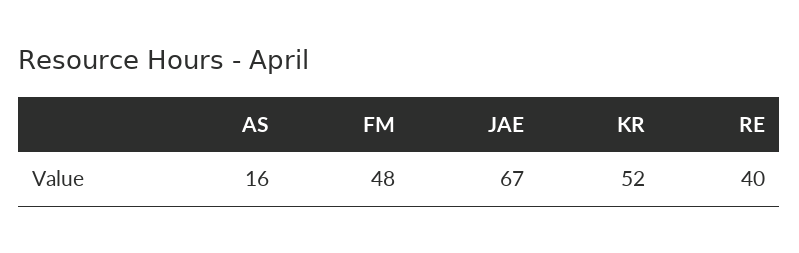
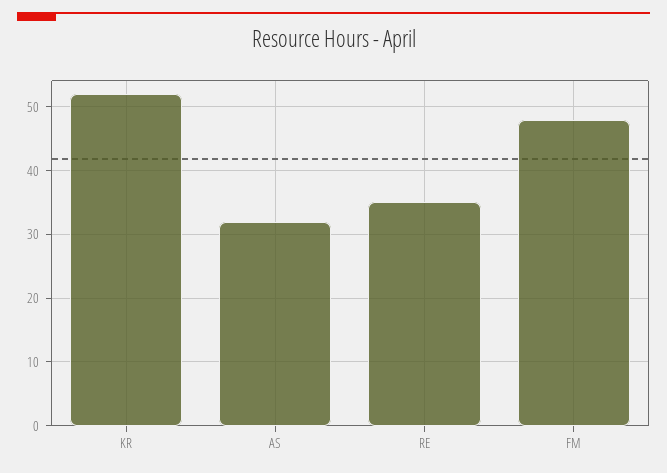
AS: 16 -> 32
JAE: 67 -> none
RE: 40 -> 35

